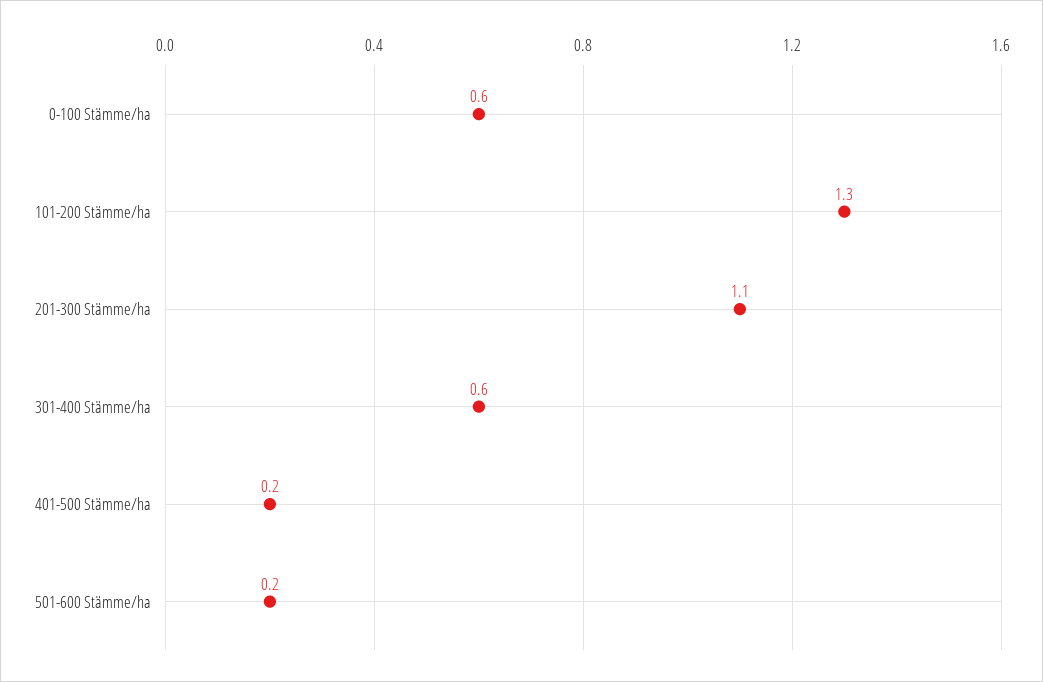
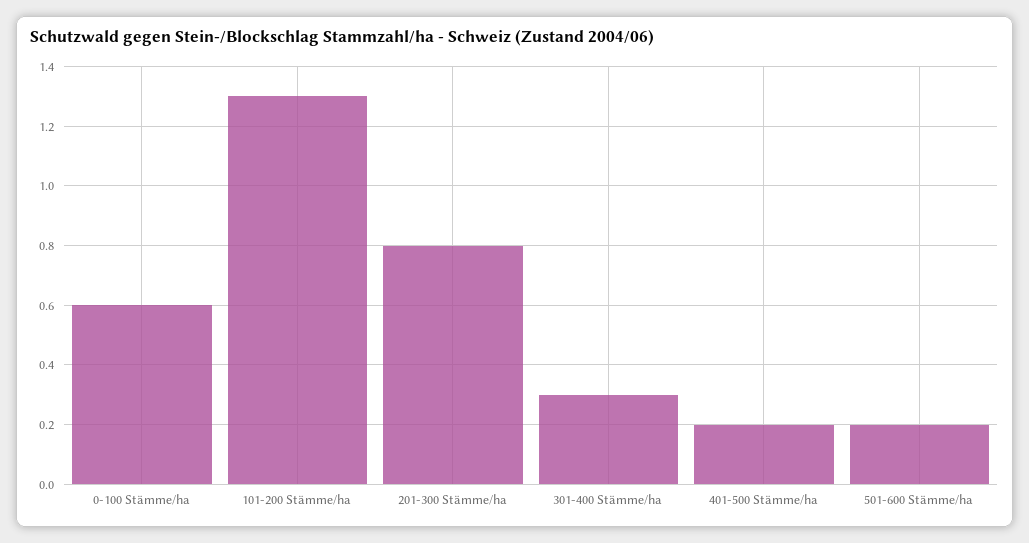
201-300 Stämme/ha: 1.1 -> 0.8
301-400 Stämme/ha: 0.6 -> 0.3

